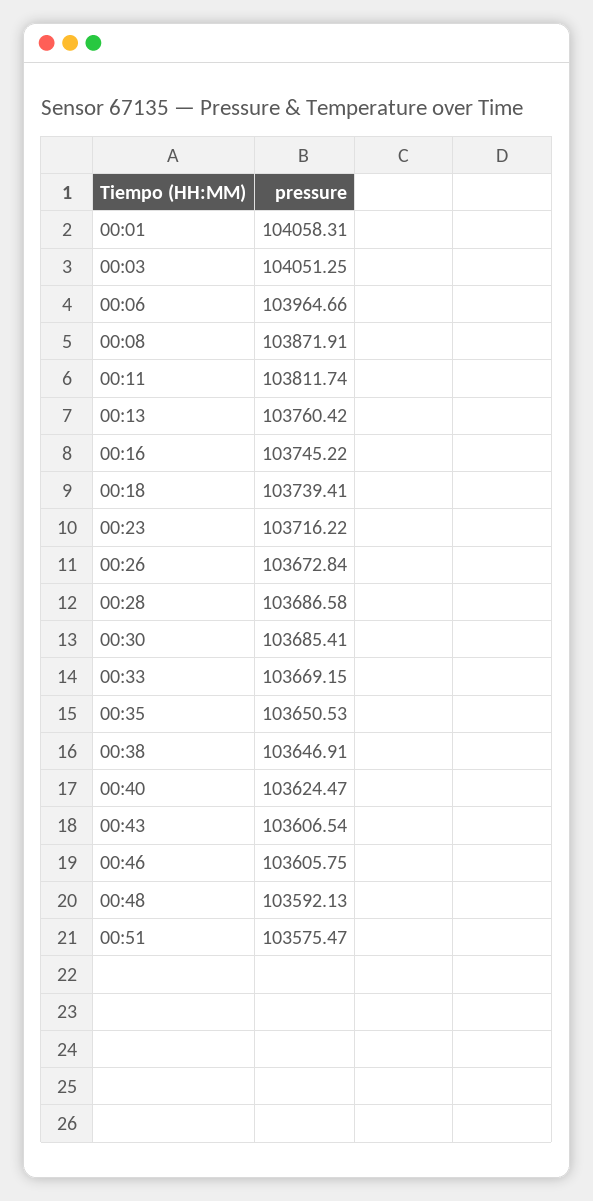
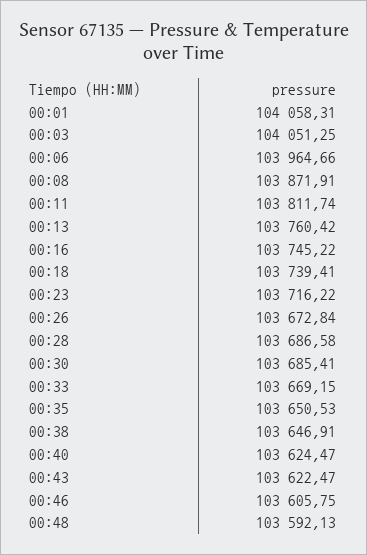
00:43: 103606.54 -> 103622.47
00:51: 103575.47 -> none

